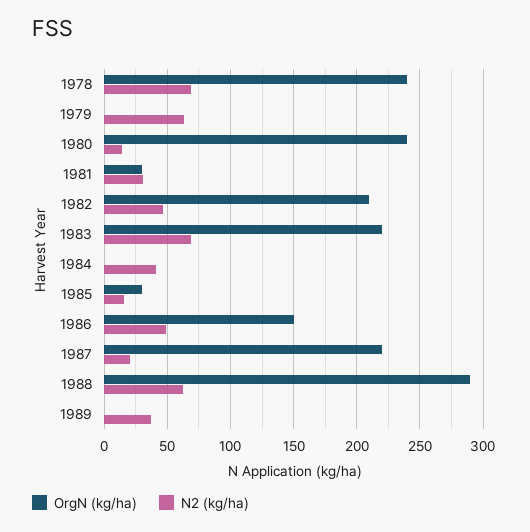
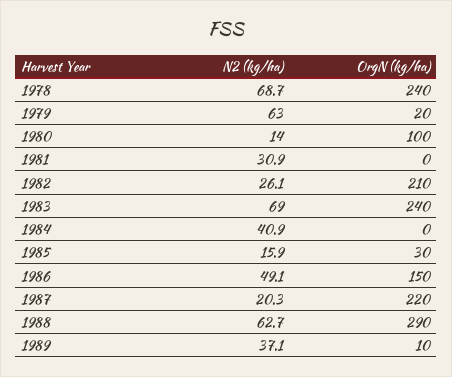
OrgN (kg/ha), 1979: 0 -> 20
OrgN (kg/ha), 1980: 240 -> 100
OrgN (kg/ha), 1981: 30 -> 0
N2 (kg/ha), 1982: 45 -> 26.1
OrgN (kg/ha), 1983: 220 -> 240
OrgN (kg/ha), 1989: 0 -> 10

